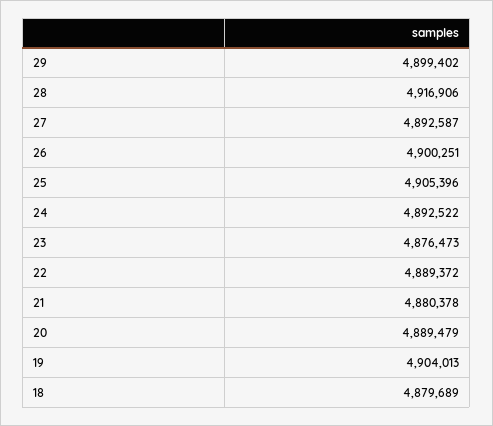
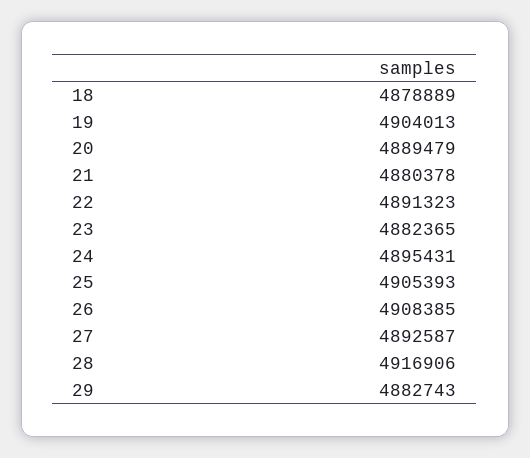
29: 4899402 -> 4882743
26: 4900251 -> 4908385
25: 4905396 -> 4905393
24: 4892522 -> 4895431
23: 4876473 -> 4882365
22: 4889372 -> 4891323
18: 4879689 -> 4878889

